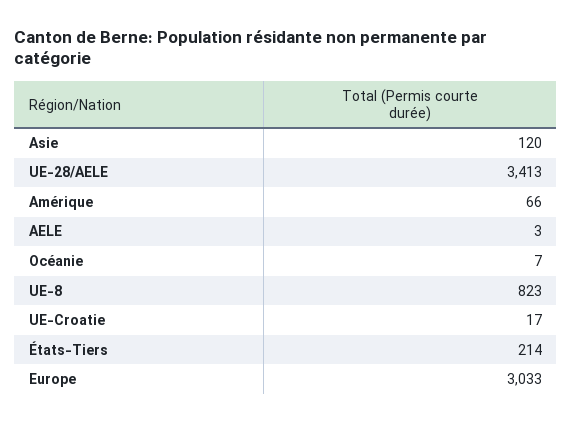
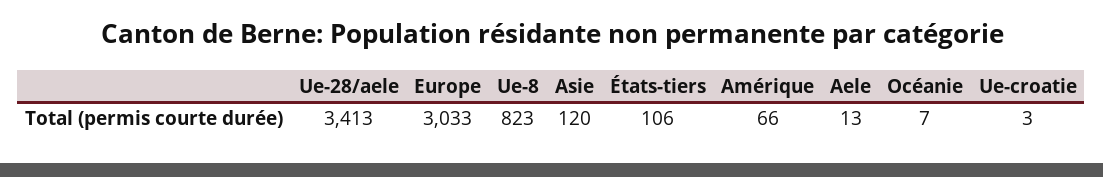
AELE: 3 -> 13
UE-Croatie: 17 -> 3
États-Tiers: 214 -> 106

